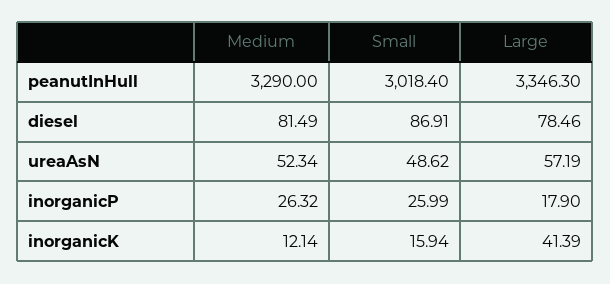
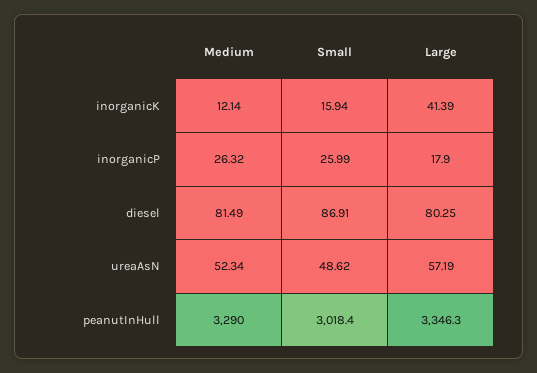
Large, diesel: 78.46 -> 80.25

